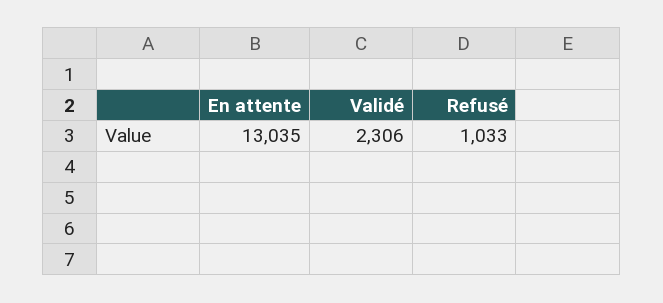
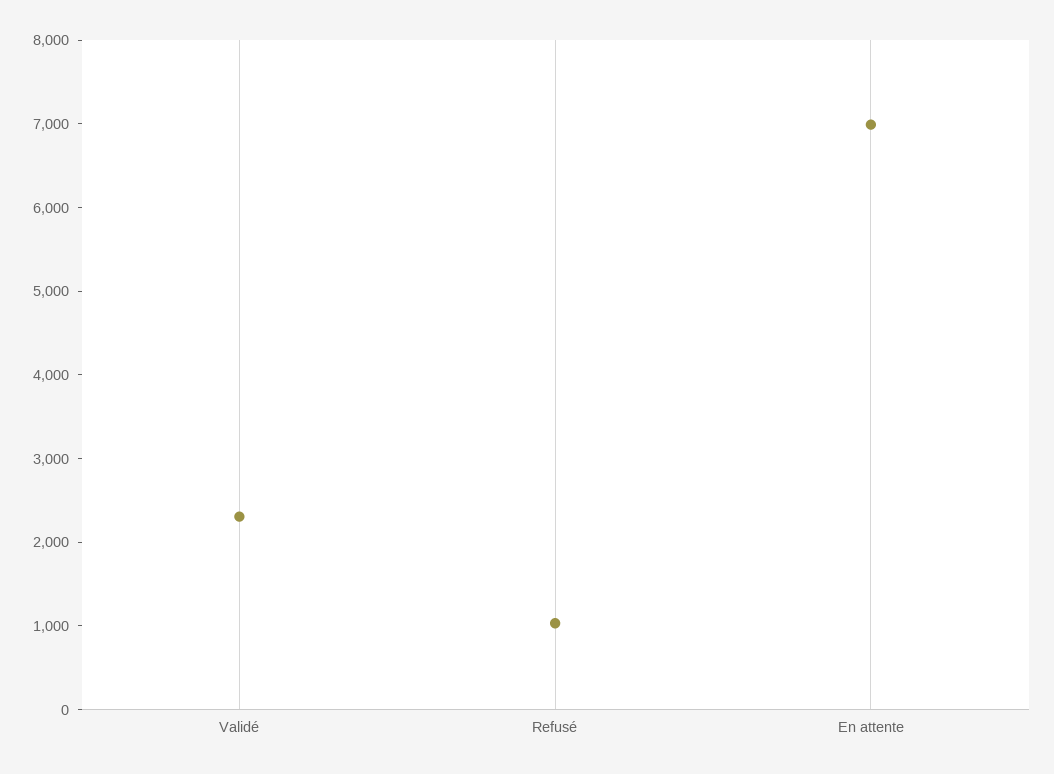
En attente: 13035 -> 7000

